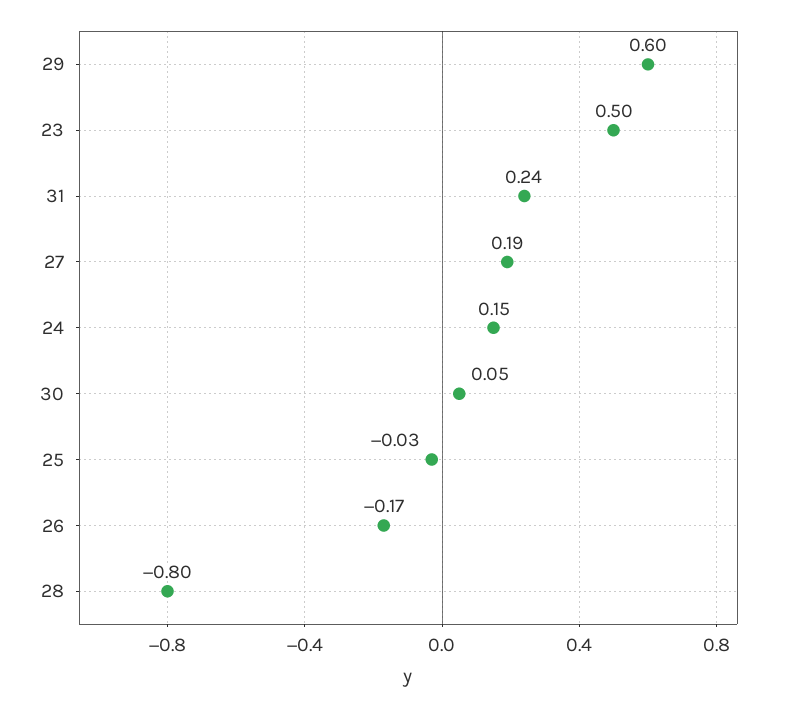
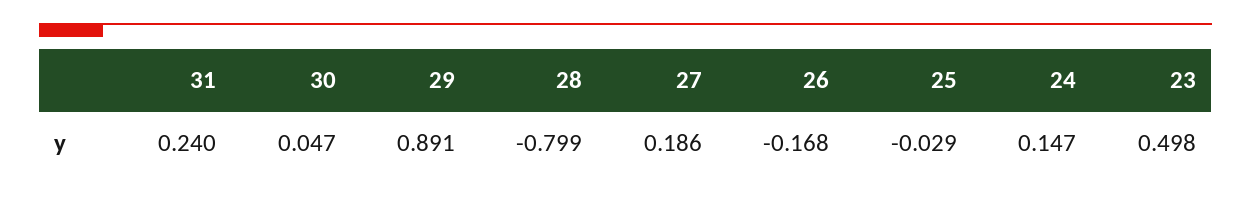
29: 0.6 -> 0.891

